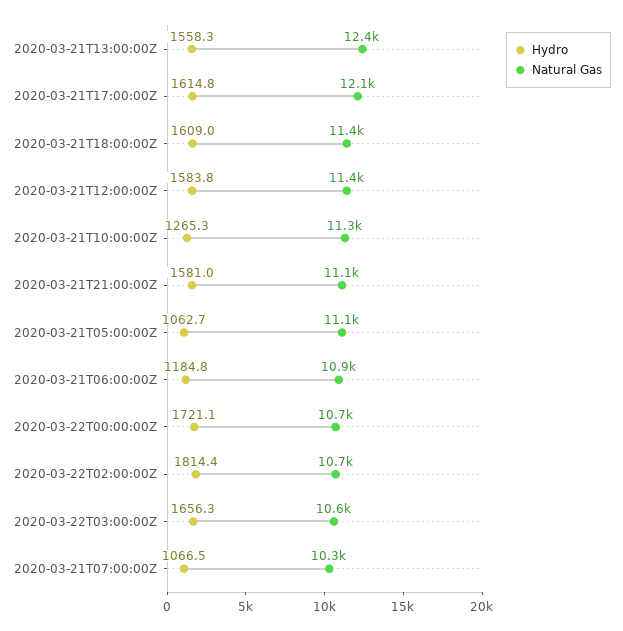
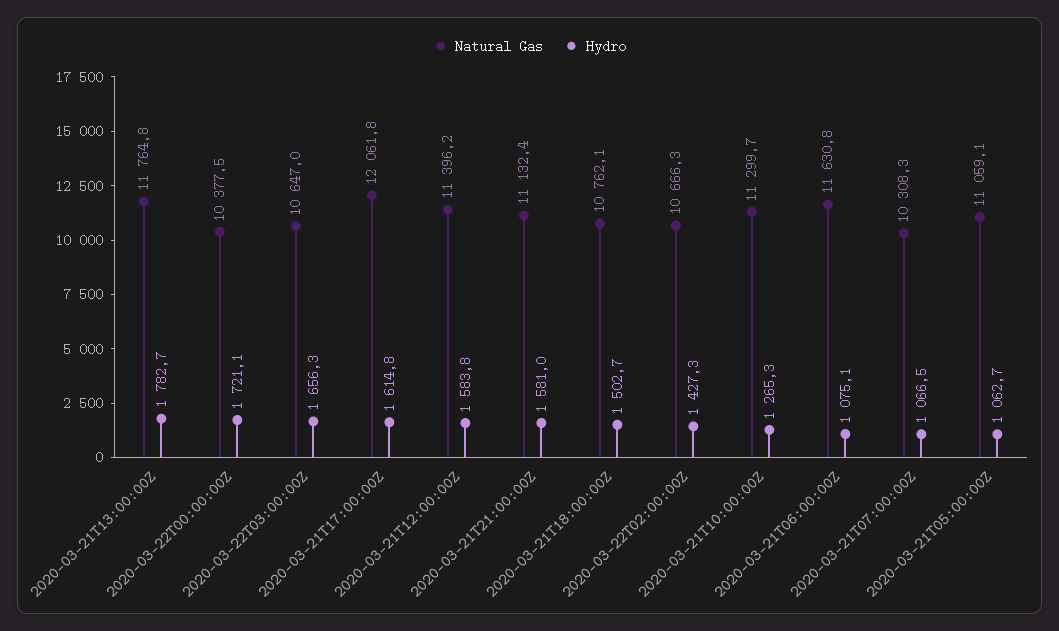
Hydro, 2020-03-21T13:00:00Z: 1558.3 -> 1782.7
Natural Gas, 2020-03-21T13:00:00Z: 12400 -> 11764.8
Hydro, 2020-03-21T18:00:00Z: 1609 -> 1502.7
Natural Gas, 2020-03-21T18:00:00Z: 11400 -> 10762.1
Hydro, 2020-03-21T06:00:00Z: 1184.8 -> 1075.1
Natural Gas, 2020-03-21T06:00:00Z: 10900 -> 11630.8
Natural Gas, 2020-03-22T00:00:00Z: 10700 -> 10377.5
Hydro, 2020-03-22T02:00:00Z: 1814.4 -> 1427.3

